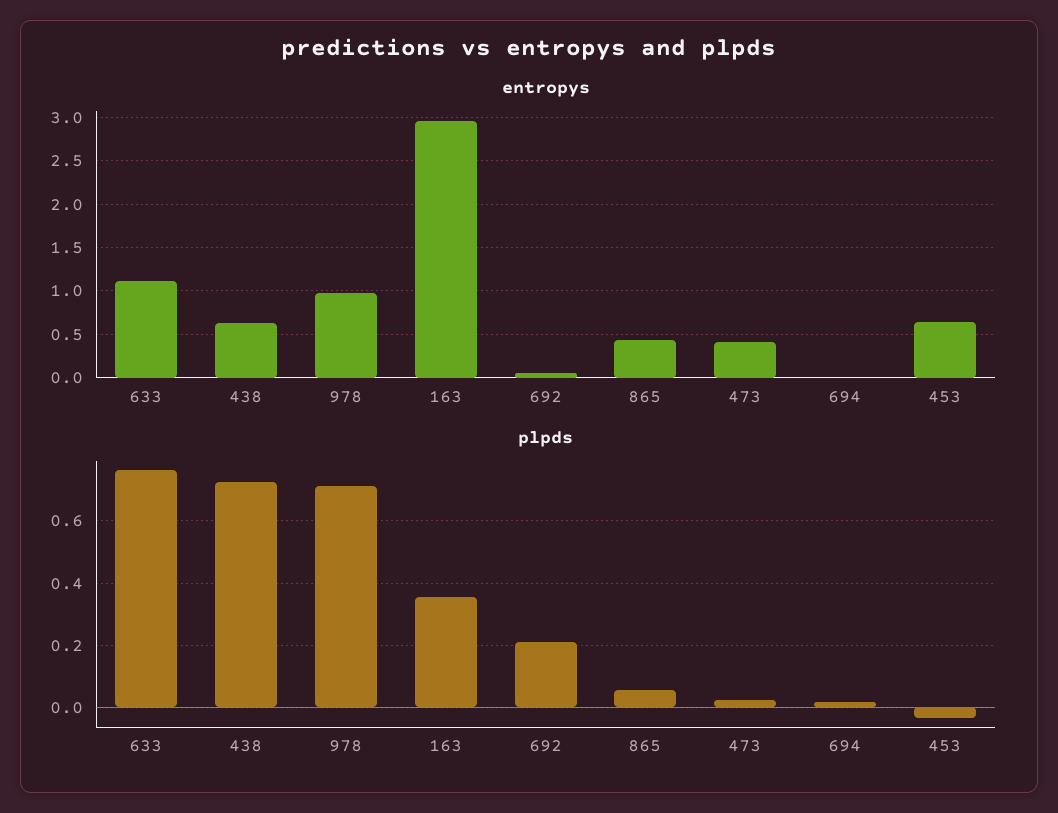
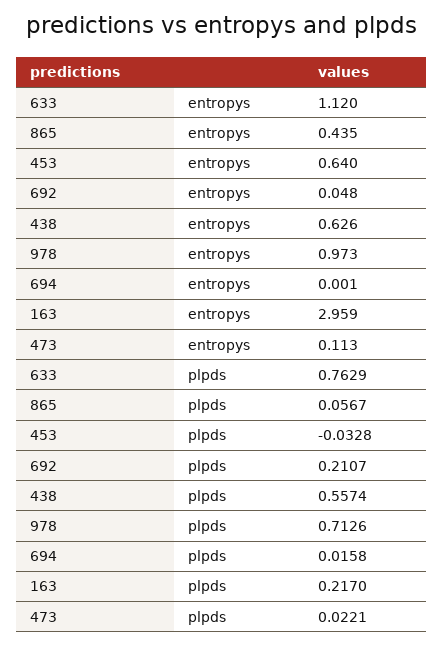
entropys, 473: 0.4 -> 0.113
plpds, 438: 0.72 -> 0.5574
plpds, 163: 0.36 -> 0.217

